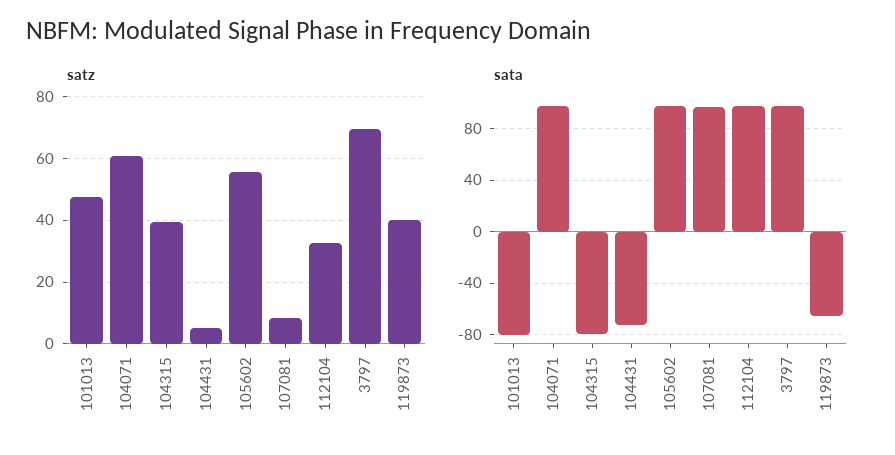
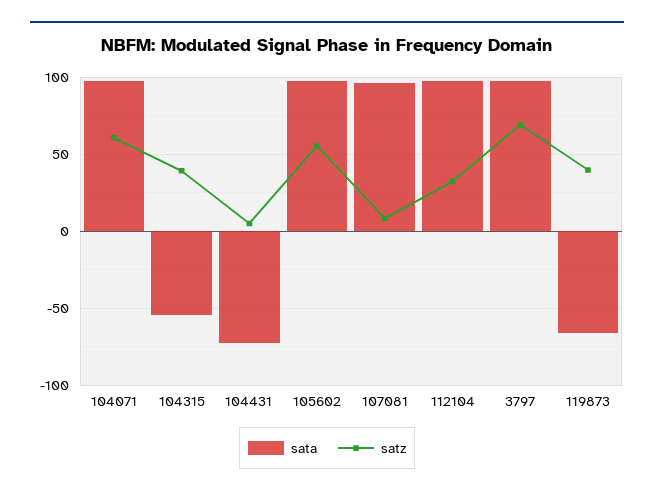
satz, 101013: 48 -> none
sata, 101013: -80 -> none
sata, 104315: -80 -> -55

